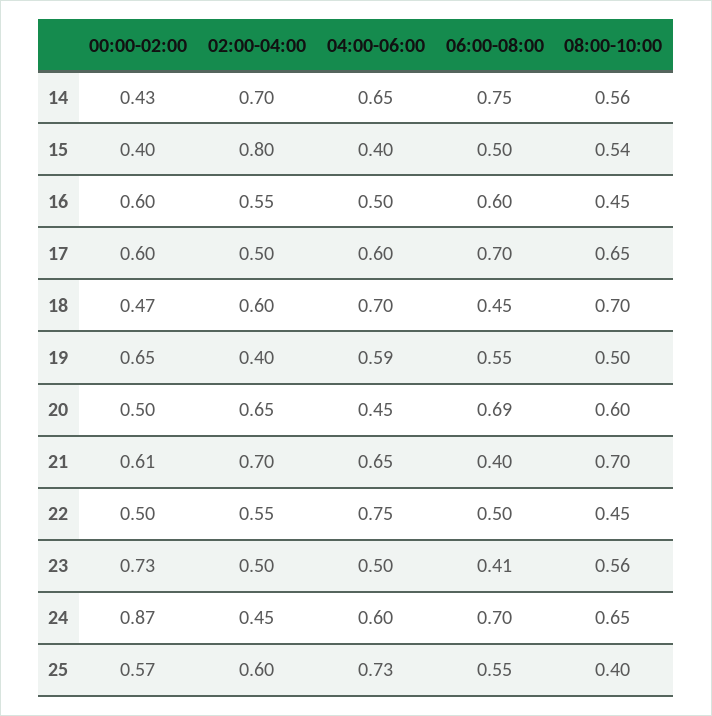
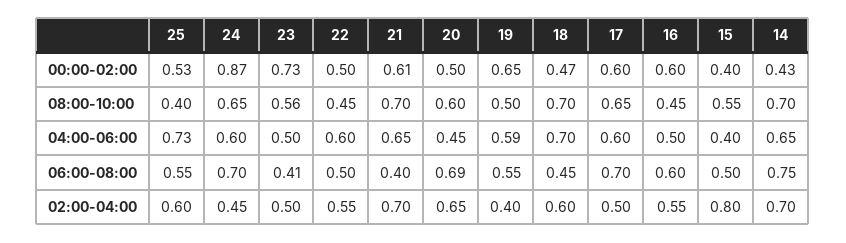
08:00-10:00, 14: 0.56 -> 0.7
08:00-10:00, 15: 0.54 -> 0.55
04:00-06:00, 22: 0.75 -> 0.6
00:00-02:00, 25: 0.57 -> 0.53

